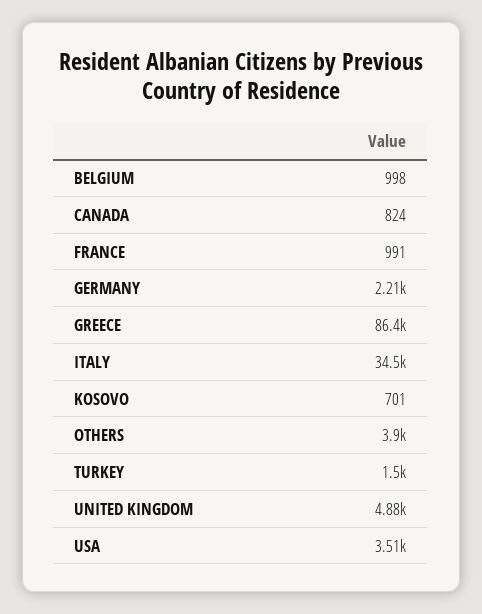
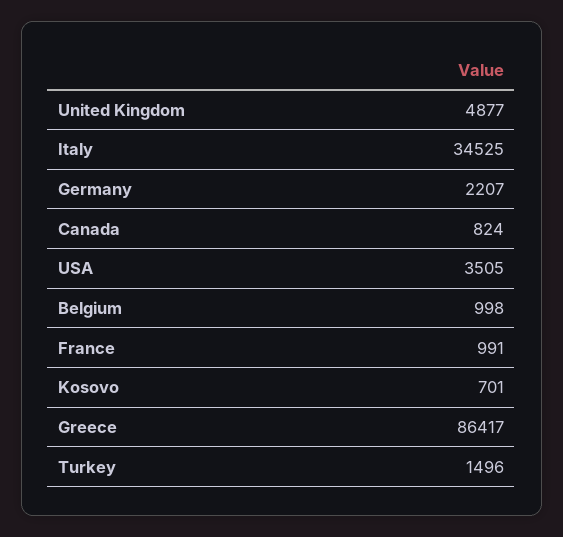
OTHERS: 3900 -> none

